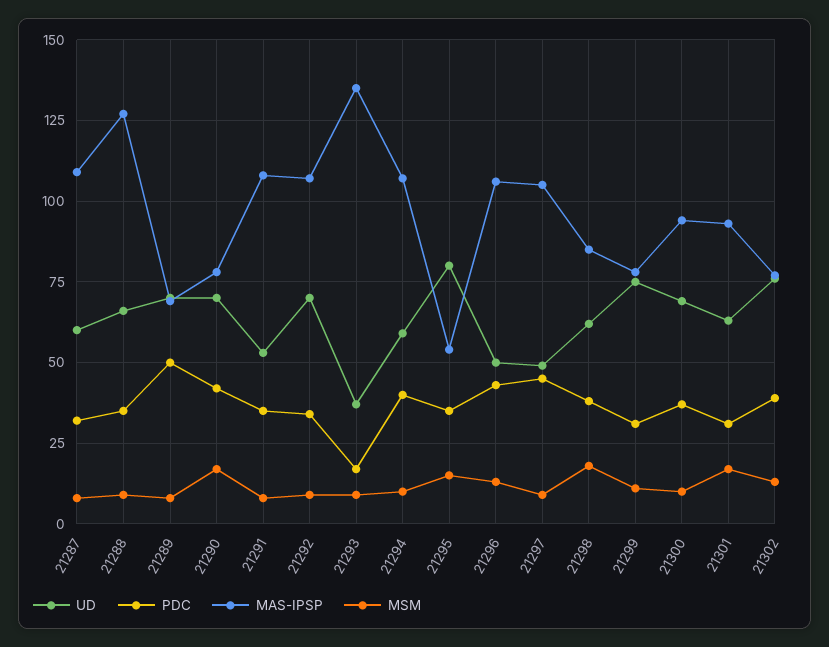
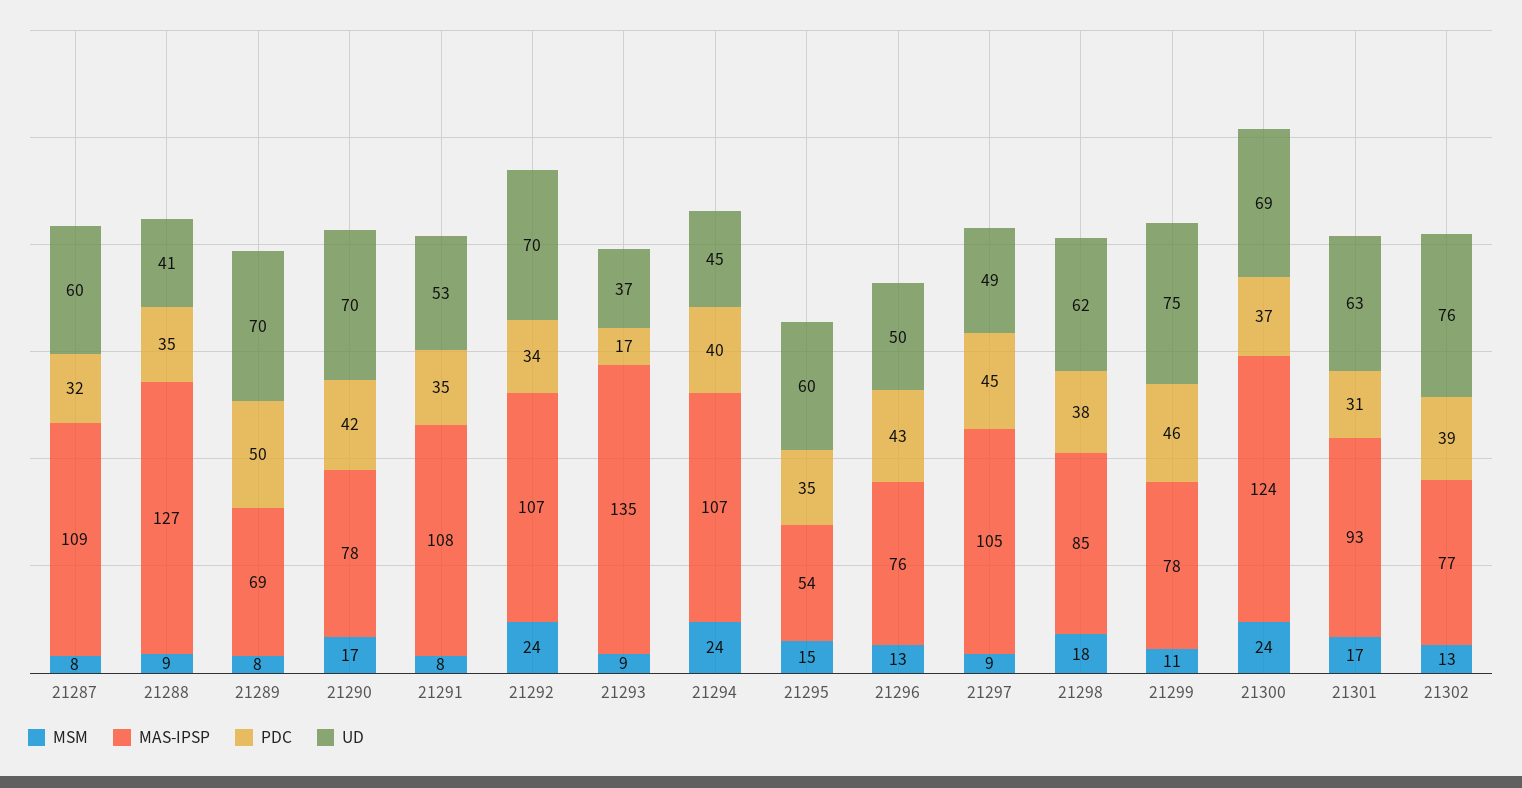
UD, 21288: 65 -> 41
MSM, 21292: 10 -> 24
UD, 21294: 60 -> 45
MSM, 21294: 10 -> 24
UD, 21295: 80 -> 60
MAS-IPSP, 21296: 105 -> 76
PDC, 21299: 30 -> 46
MAS-IPSP, 21300: 95 -> 124
MSM, 21300: 10 -> 24

